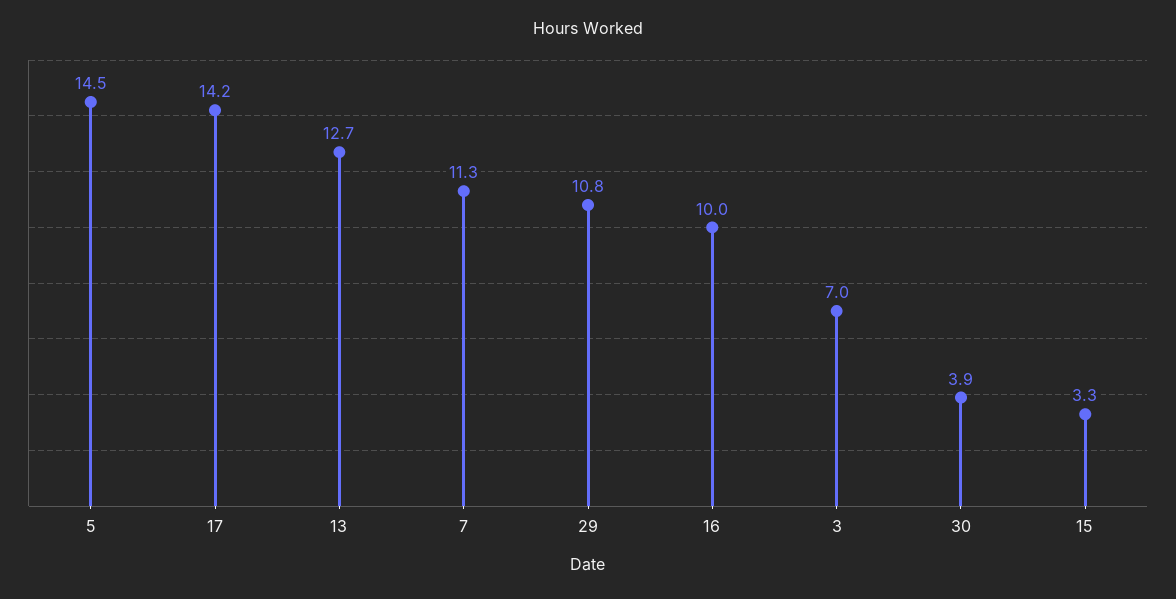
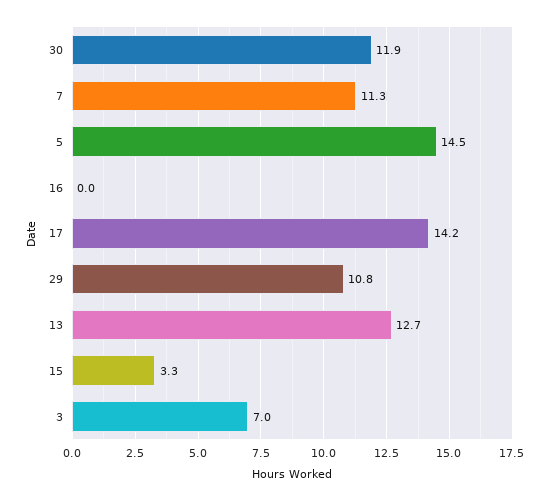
16: 10 -> 0
30: 3.9 -> 11.9

